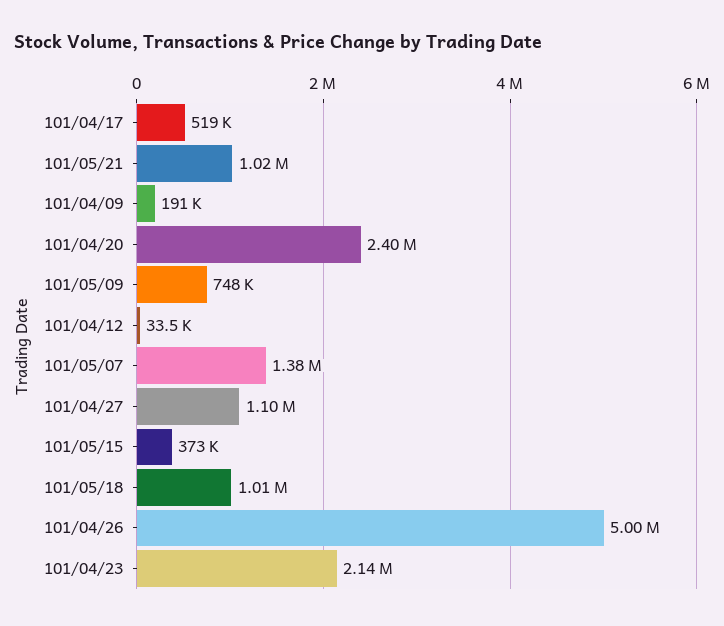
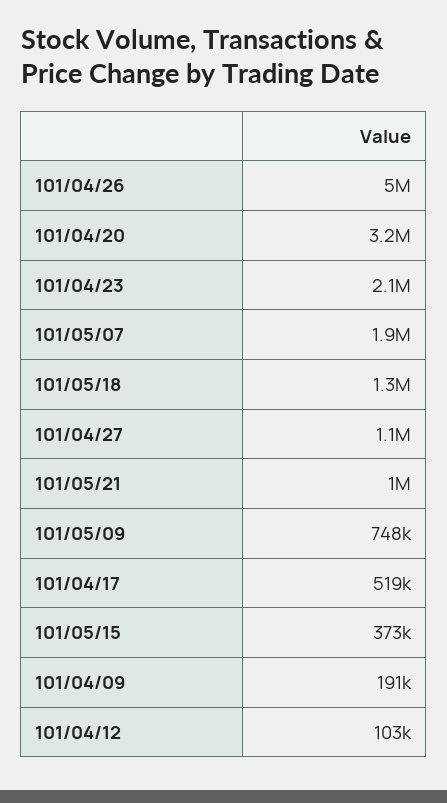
101/04/20: 2400000 -> 3200000
101/04/12: 33500 -> 103000
101/05/07: 1380000 -> 1900000
101/05/18: 1010000 -> 1300000

